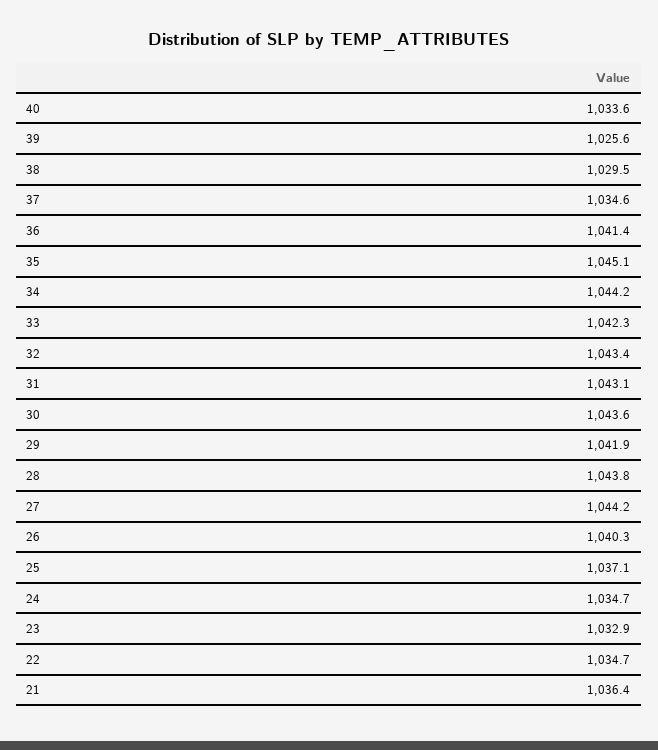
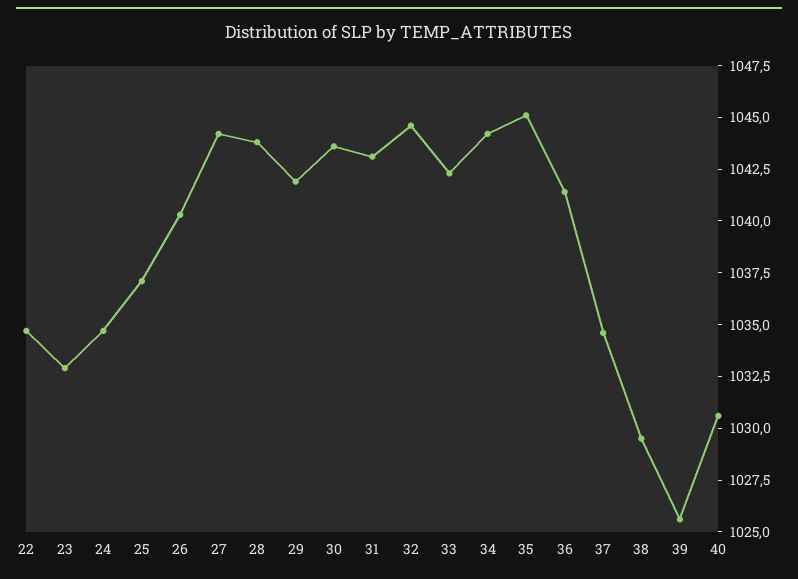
40: 1033.6 -> 1030.5
32: 1043.4 -> 1044.5
21: 1036.4 -> none

